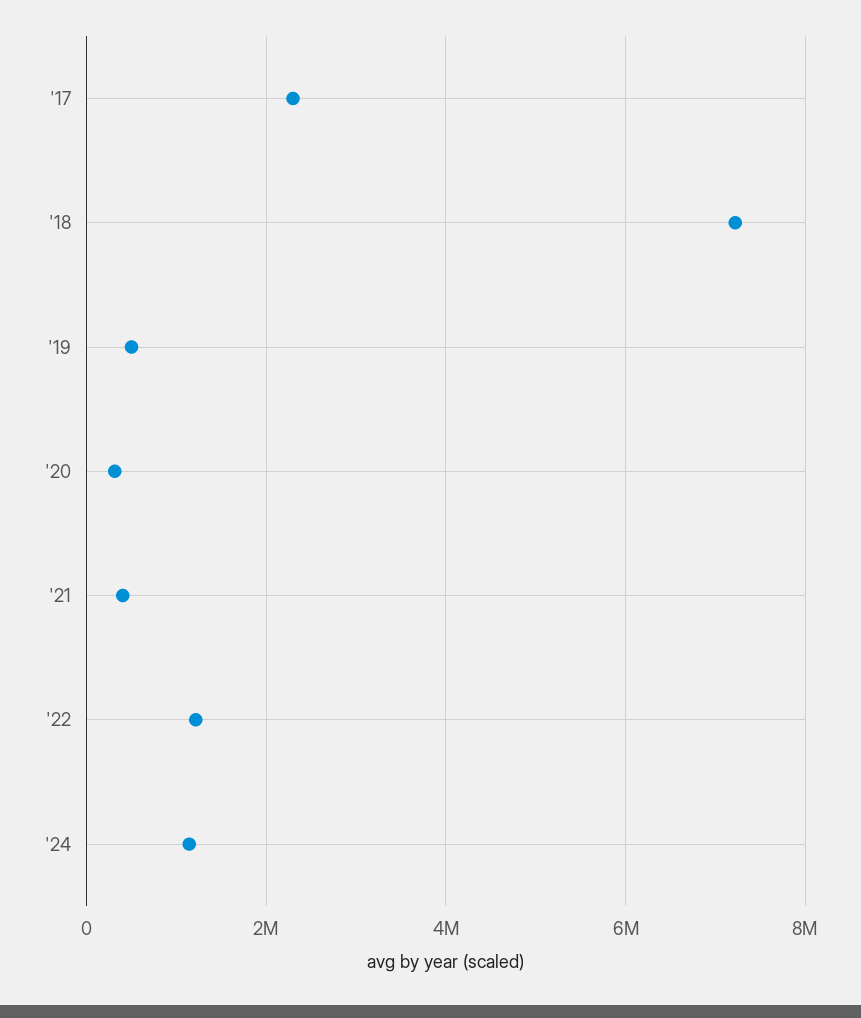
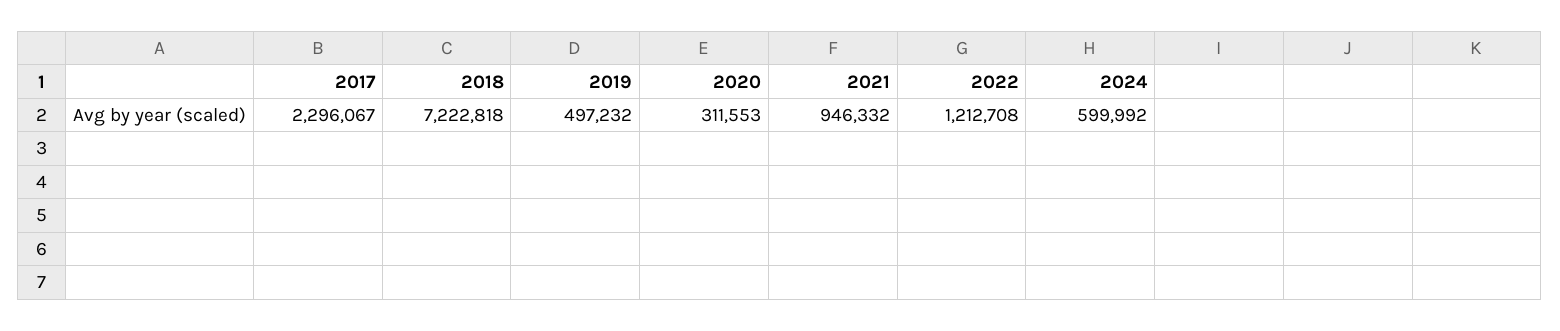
'21: 400000 -> 946332
'24: 1200000 -> 599992

